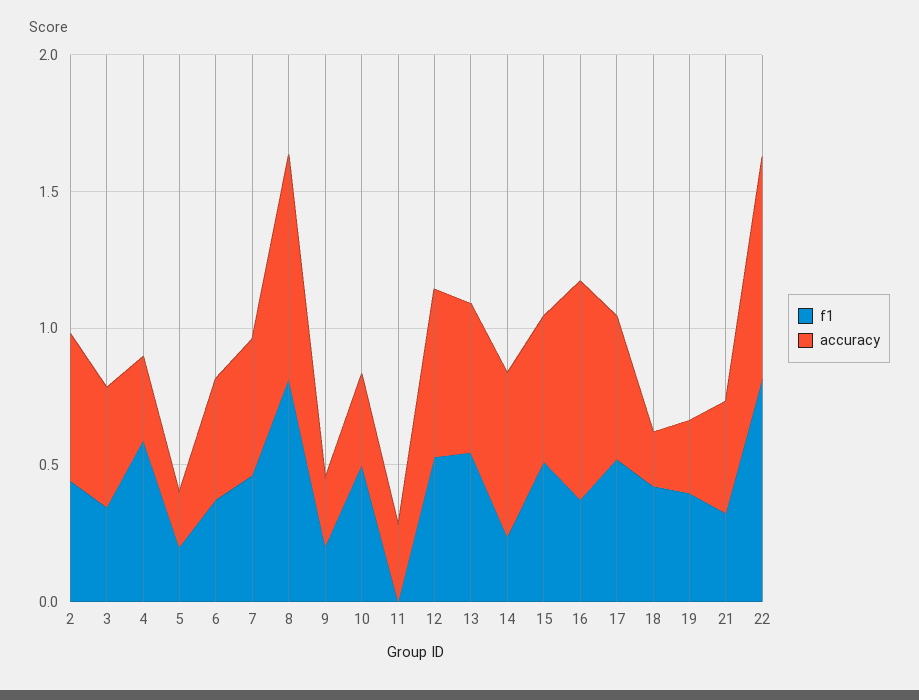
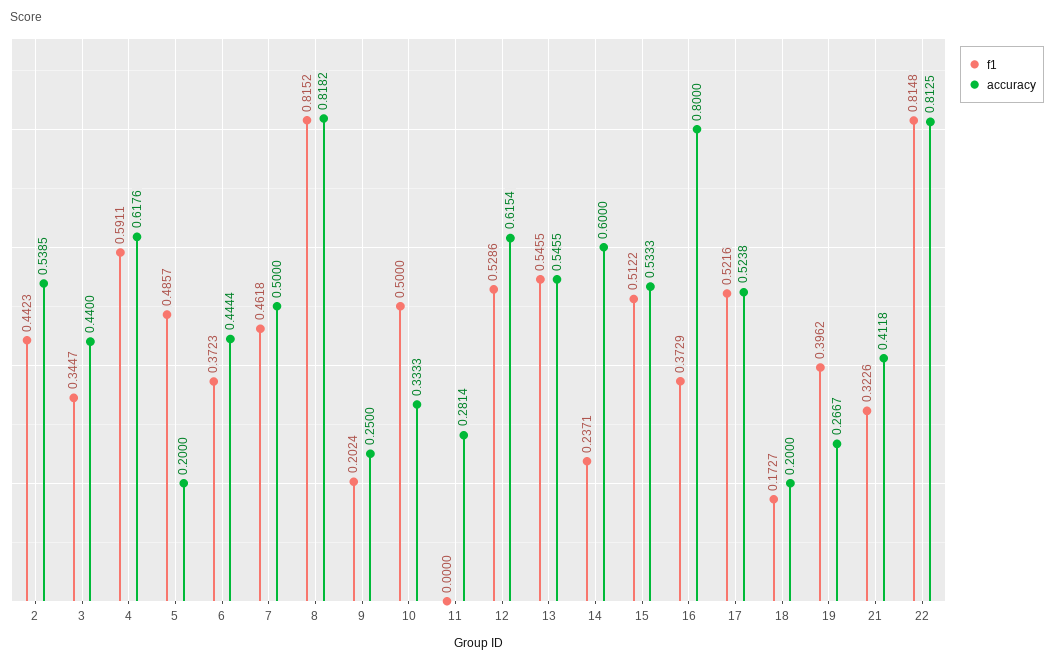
accuracy, 4: 0.3 -> 0.6176
f1, 5: 0.2 -> 0.4857
f1, 18: 0.4 -> 0.1727

